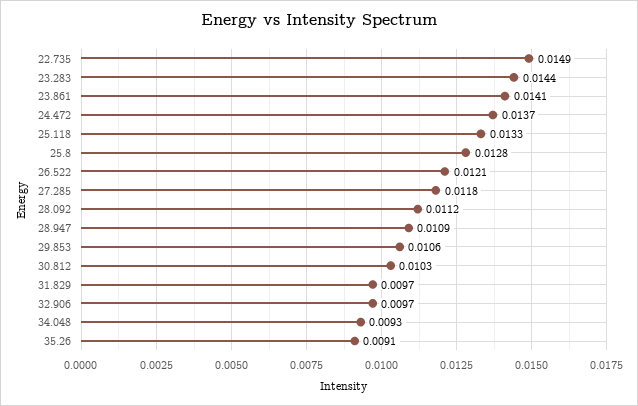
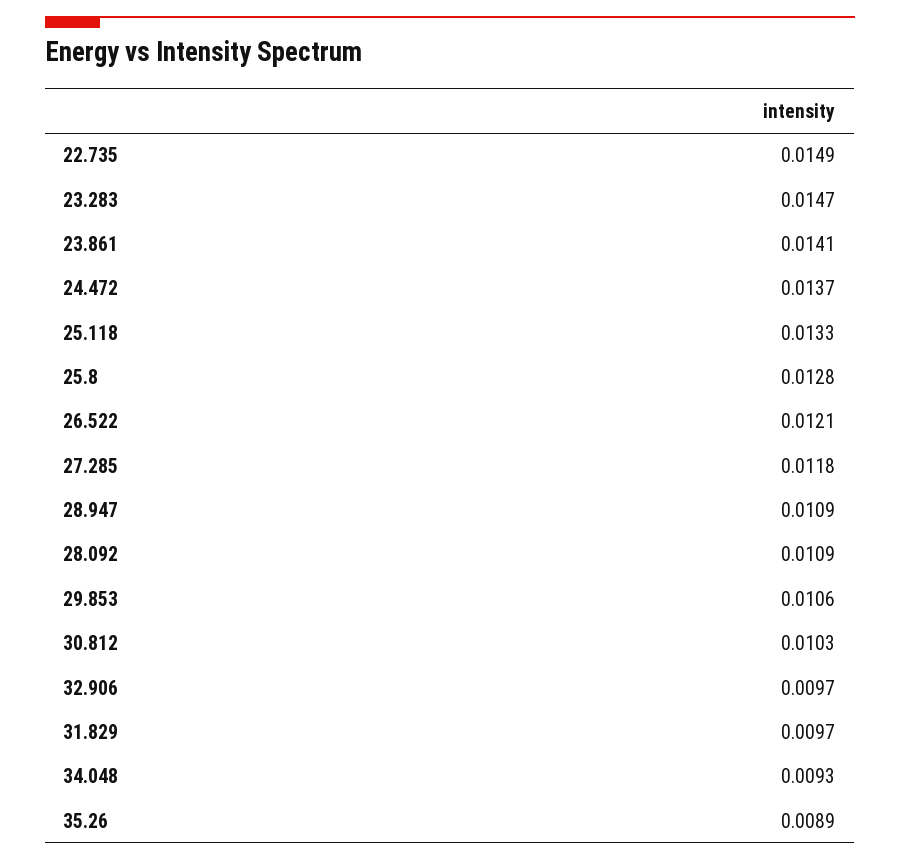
23.283: 0.0144 -> 0.0147
28.092: 0.0112 -> 0.0109
35.26: 0.0091 -> 0.0089

